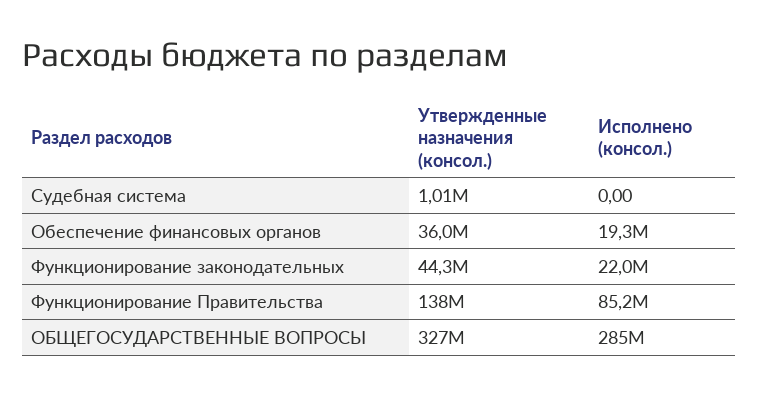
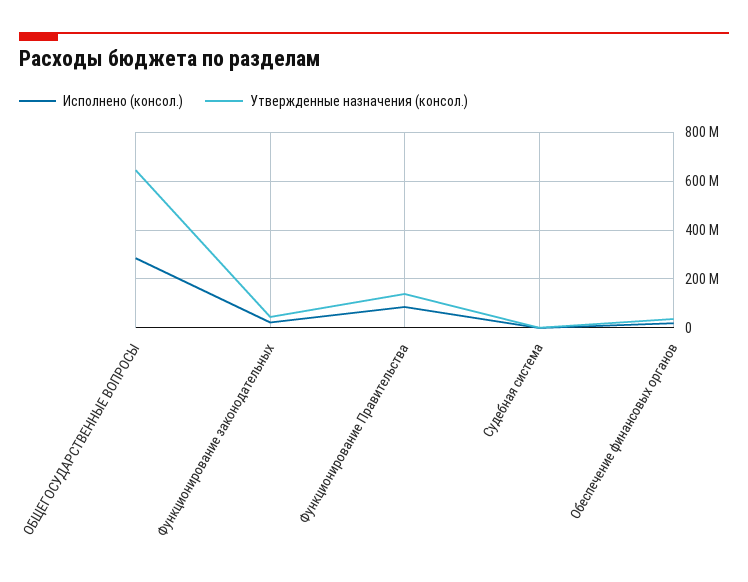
Утвержденные назначения (консол.), ОБЩЕГОСУДАРСТВЕННЫЕ ВОПРОСЫ: 327000000 -> 650000000

